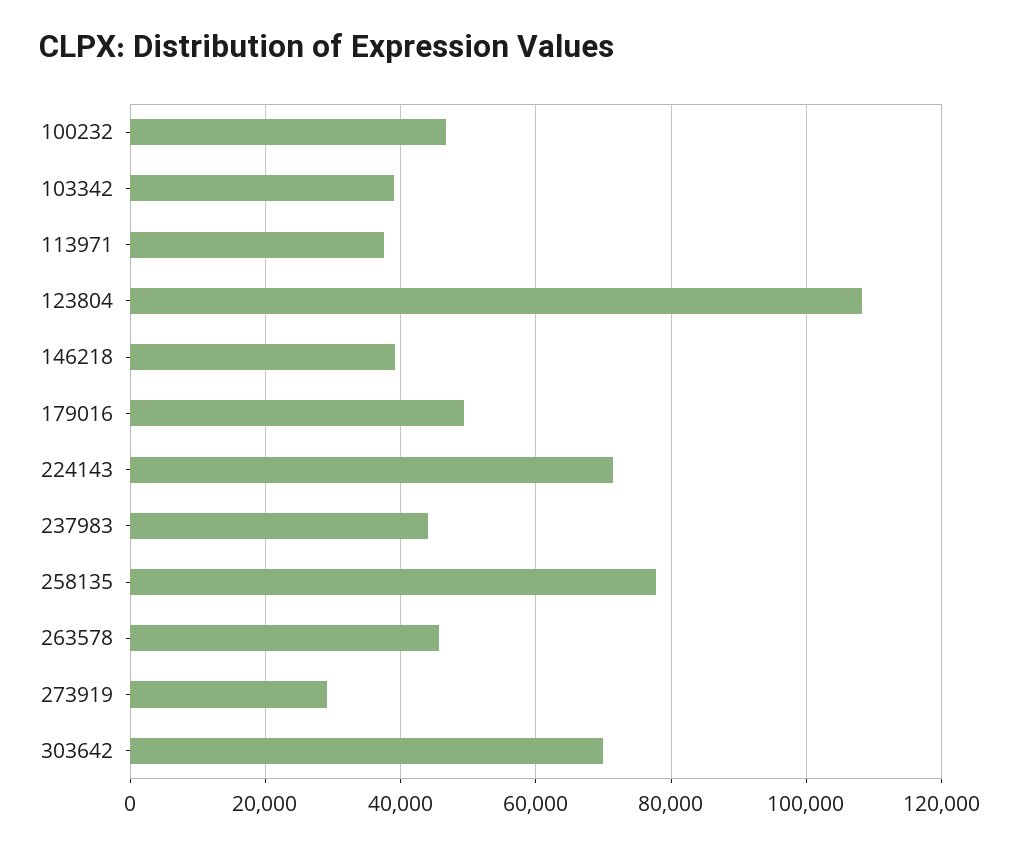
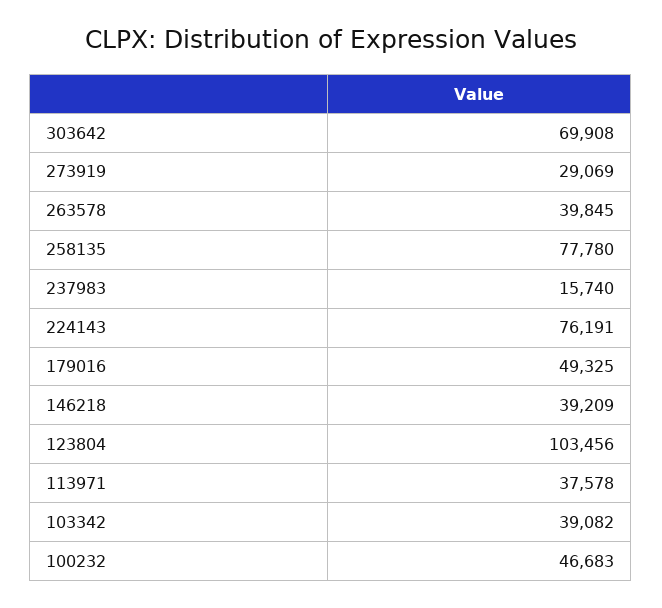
123804: 108000 -> 103456
224143: 72000 -> 76191
237983: 44000 -> 15740
263578: 46000 -> 39845

